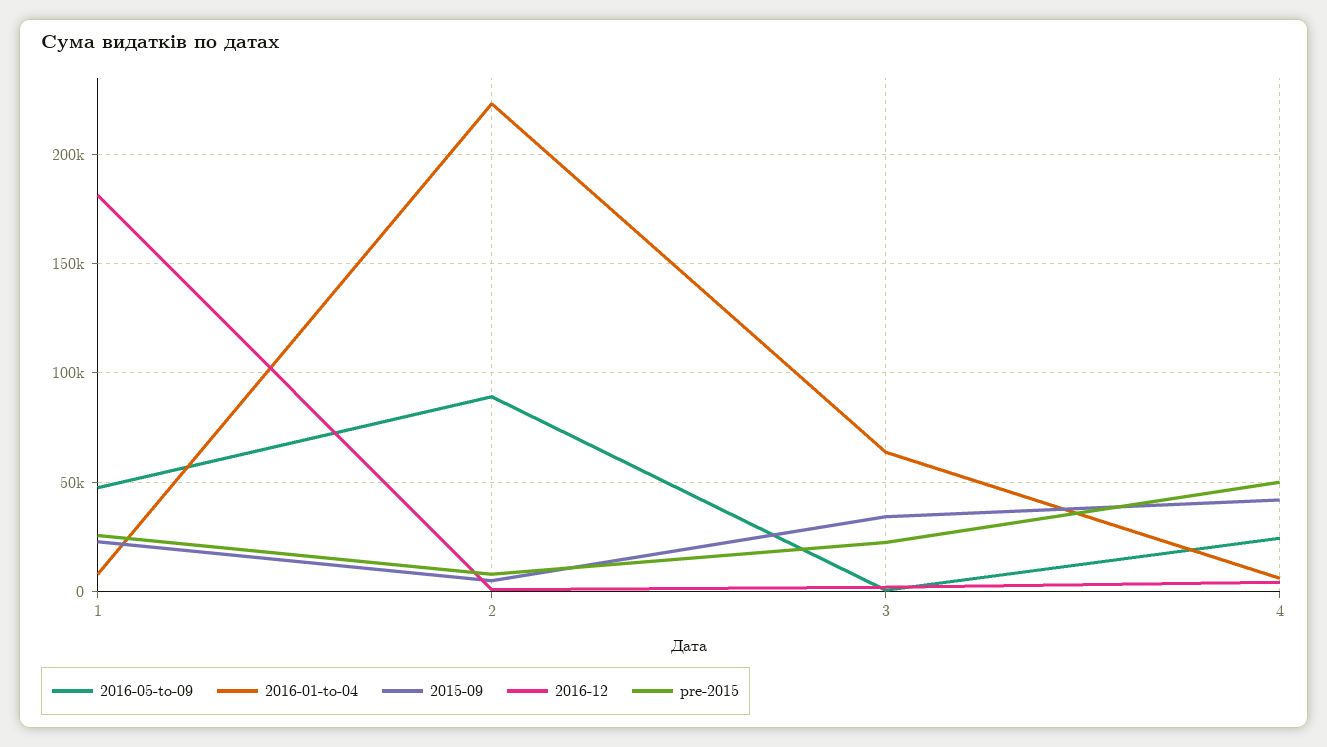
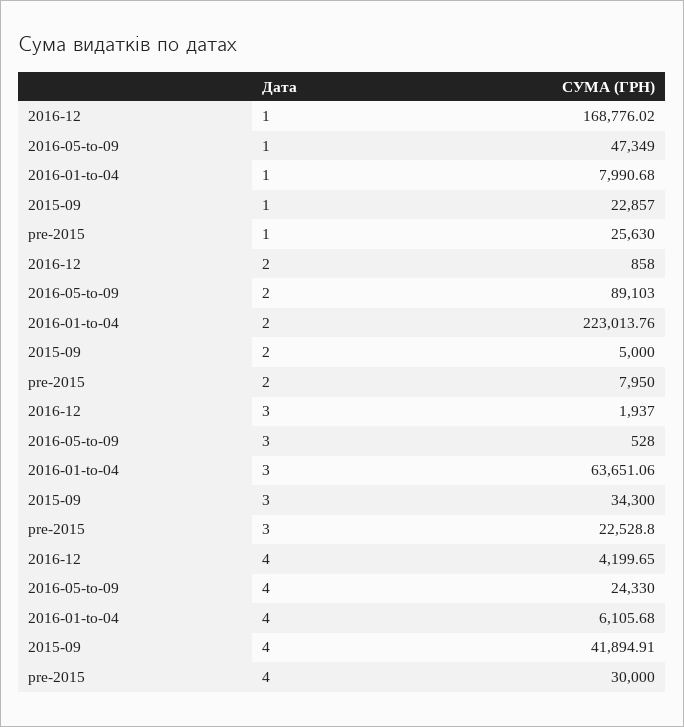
2016-12, 1: 180000 -> 168776.02
pre-2015, 4: 50000 -> 30000

